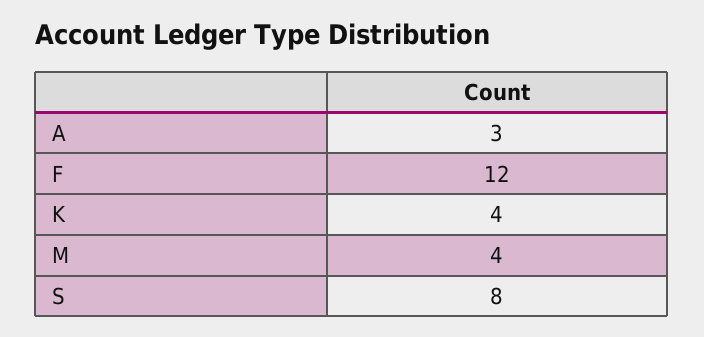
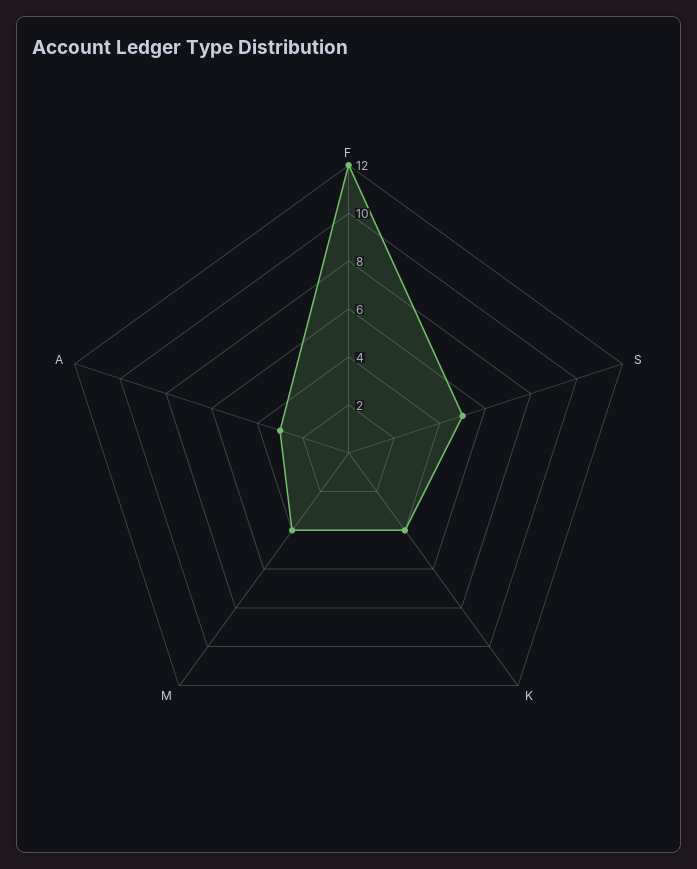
S: 8 -> 5

